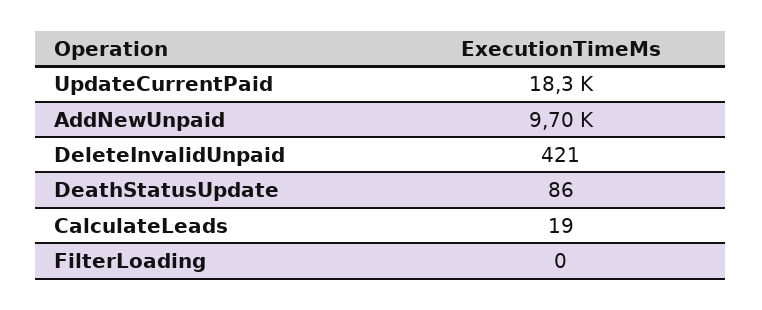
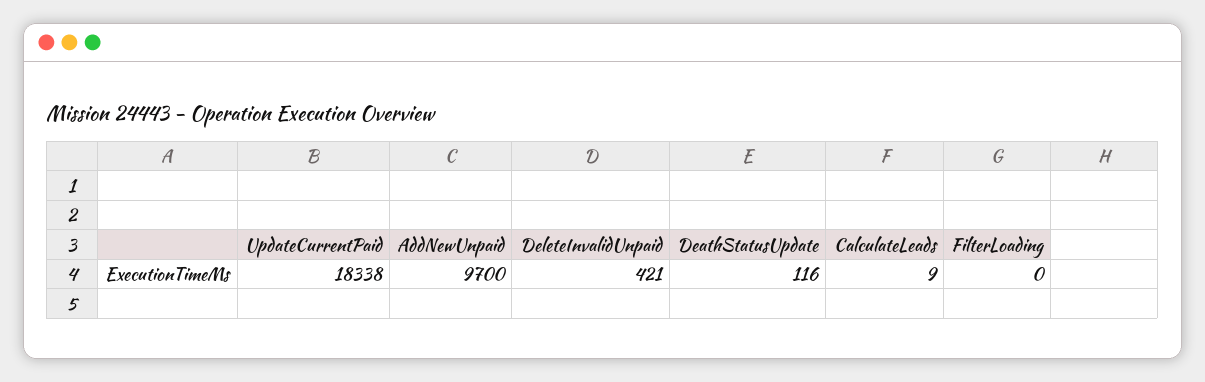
DeathStatusUpdate: 86 -> 116
CalculateLeads: 19 -> 9

